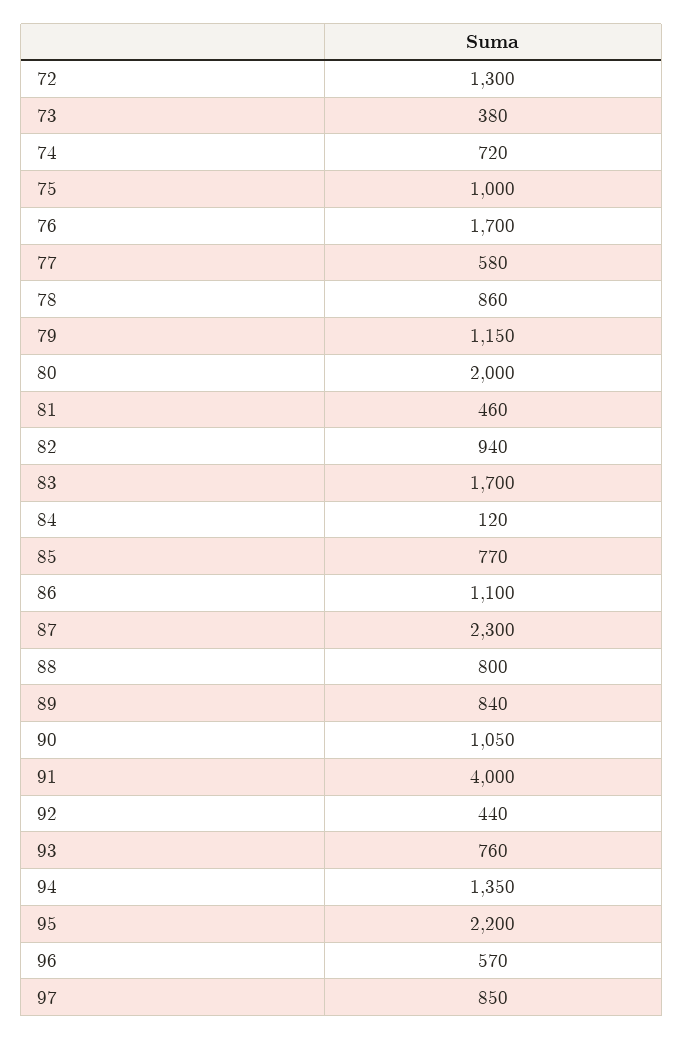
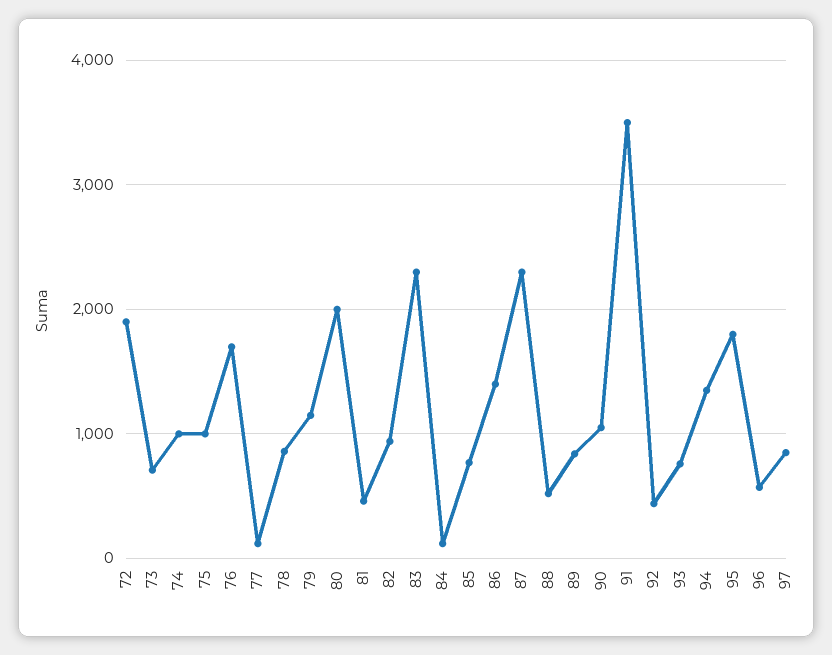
72: 1300 -> 1900
73: 380 -> 700
74: 720 -> 1000
77: 580 -> 100
83: 1700 -> 2300
86: 1100 -> 1400
88: 800 -> 500
91: 4000 -> 3500
95: 2200 -> 1800

